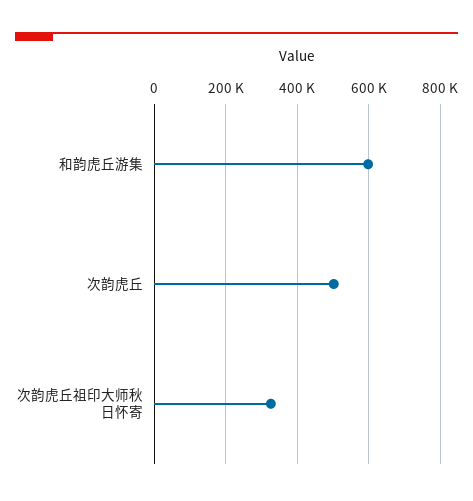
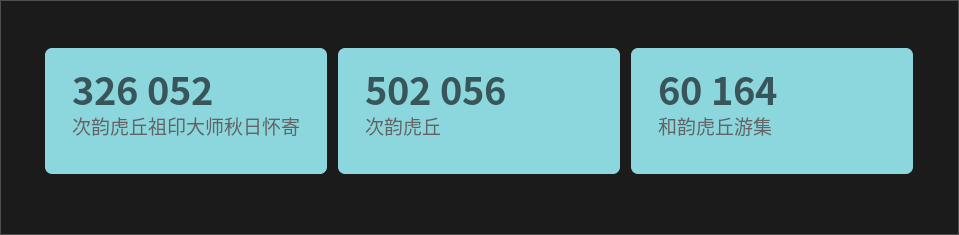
和韵虎丘游集: 600000 -> 60164

